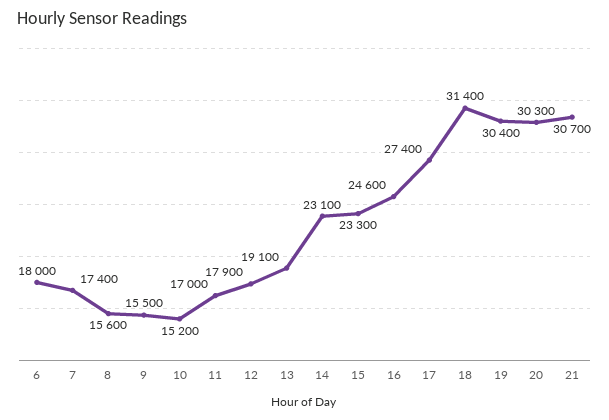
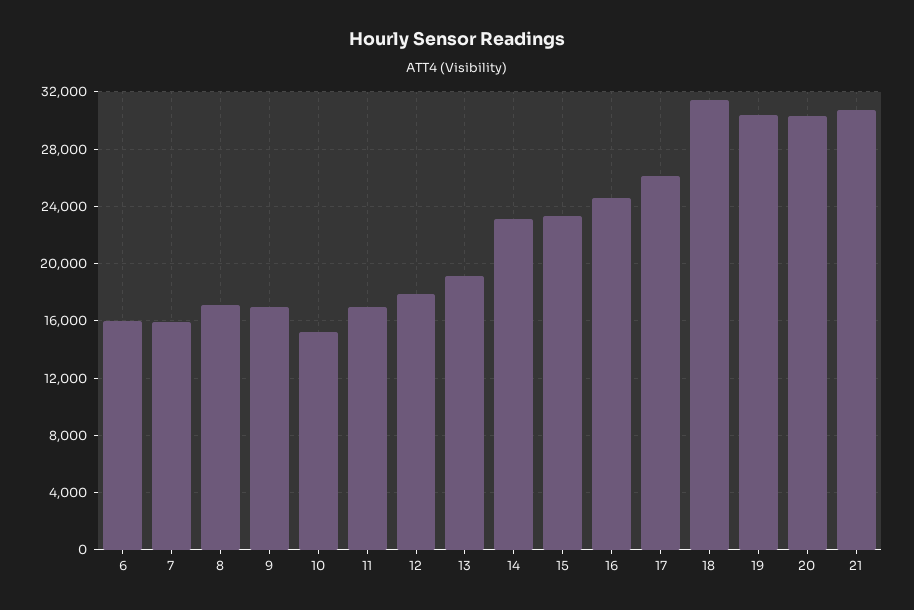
6: 18000 -> 16000
7: 17400 -> 16000
8: 15600 -> 17000
9: 15500 -> 17000
17: 27400 -> 26000

